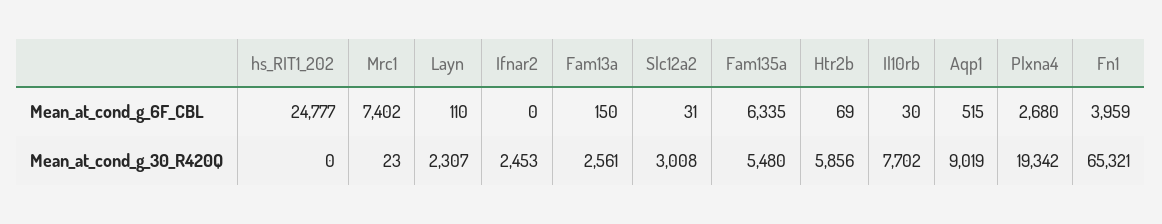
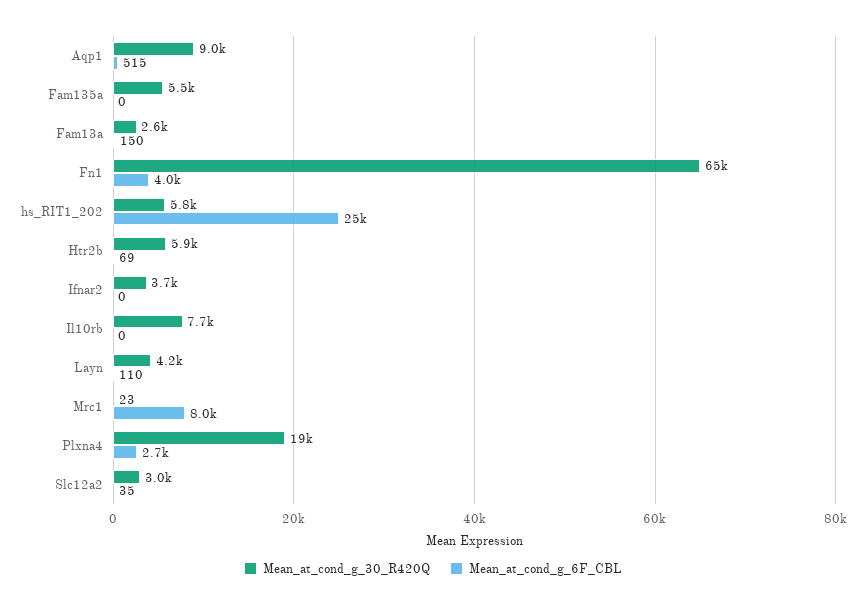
Mean_at_cond_g_6F_CBL, Mrc1: 7402 -> 8000
Mean_at_cond_g_6F_CBL, Slc12a2: 31 -> 35
Mean_at_cond_g_6F_CBL, Fam135a: 6335 -> 0
Mean_at_cond_g_6F_CBL, Il10rb: 30 -> 0
Mean_at_cond_g_30_R420Q, hs_RIT1_202: 0 -> 5800
Mean_at_cond_g_30_R420Q, Layn: 2307 -> 4200
Mean_at_cond_g_30_R420Q, Ifnar2: 2453 -> 3700

